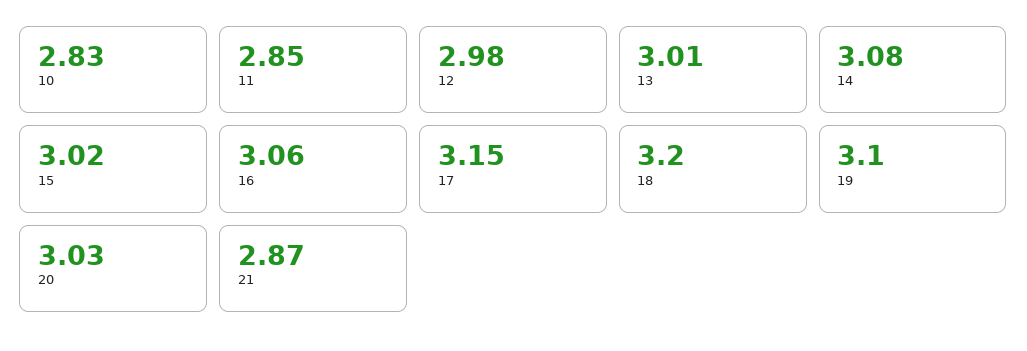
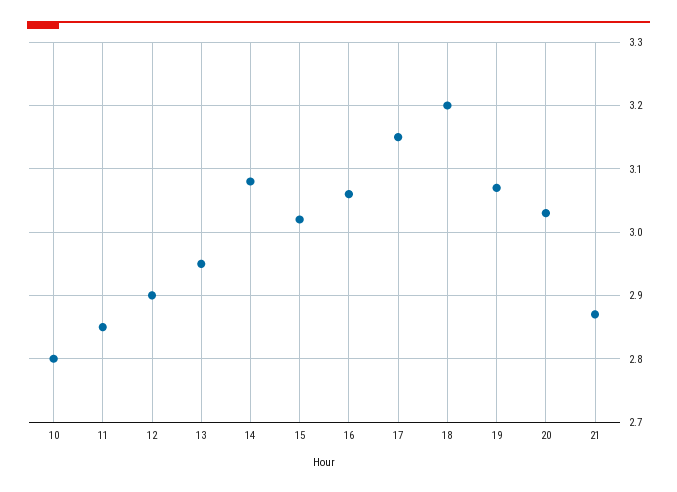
10: 2.83 -> 2.8
12: 2.98 -> 2.9
13: 3.01 -> 2.95
19: 3.1 -> 3.07

